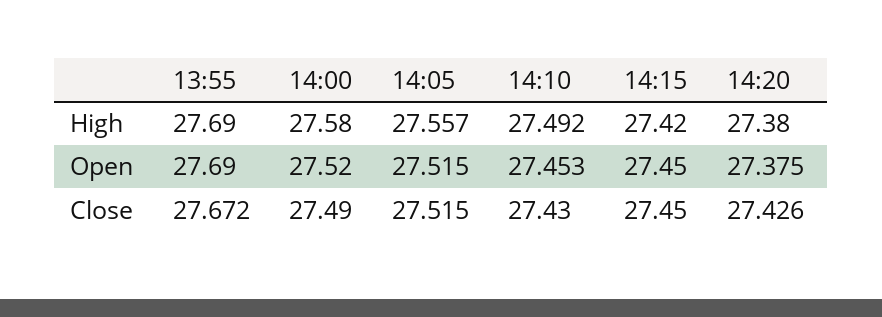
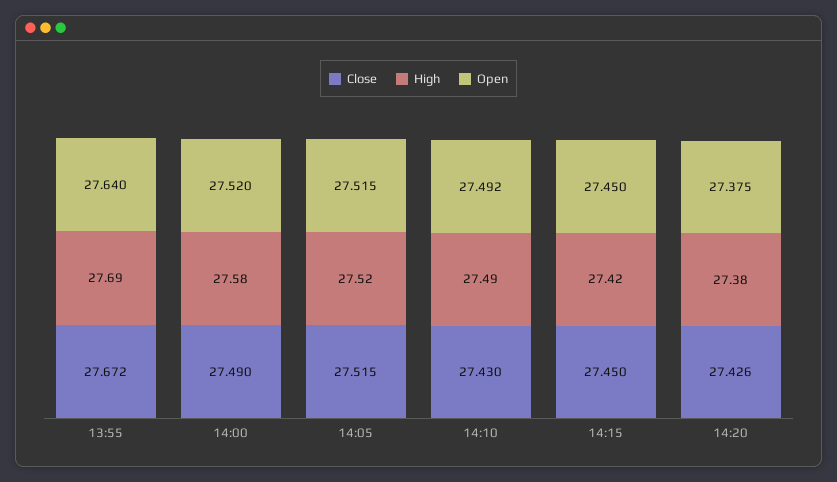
High, 14:05: 27.557 -> 27.52
Open, 13:55: 27.69 -> 27.64
Open, 14:10: 27.453 -> 27.492

